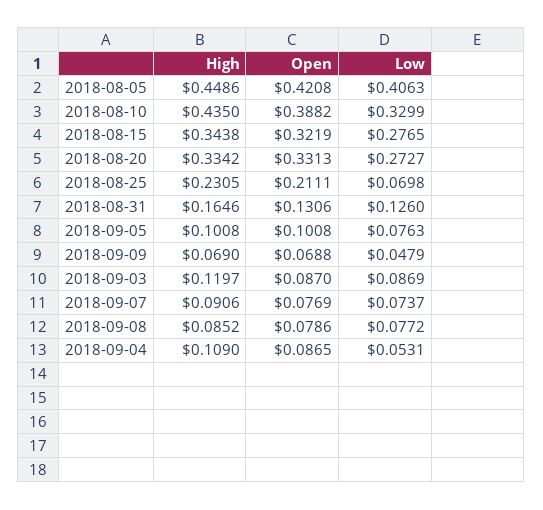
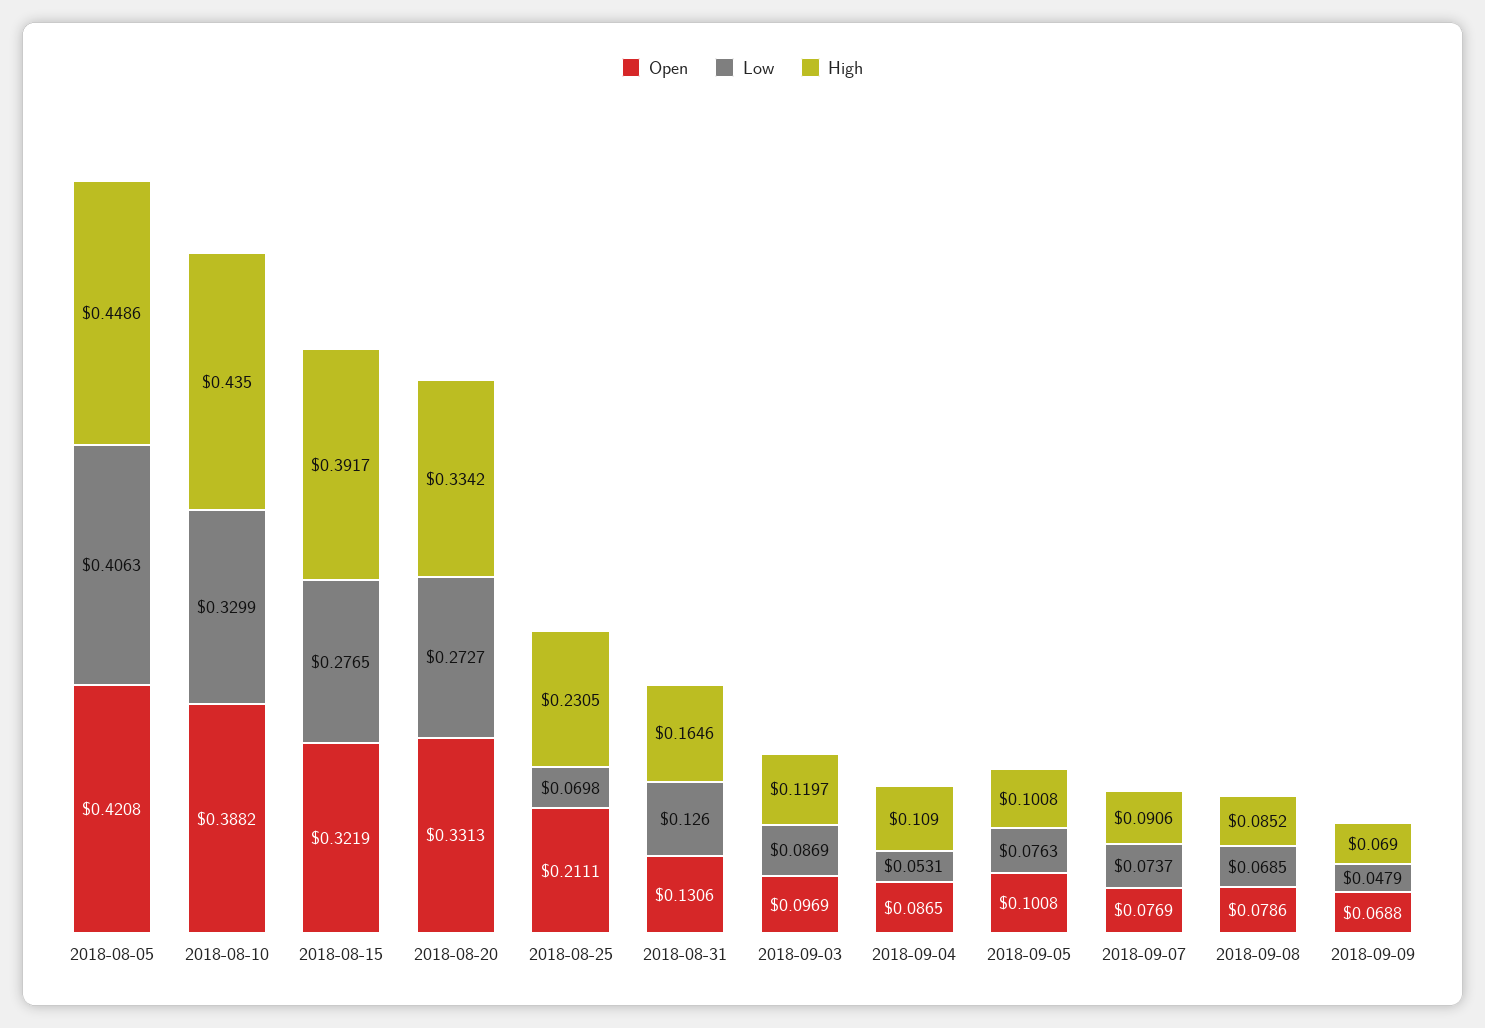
High, 2018-08-15: 0.3438 -> 0.3917
Open, 2018-09-03: 0.087 -> 0.0969
Low, 2018-09-08: 0.0772 -> 0.0685

